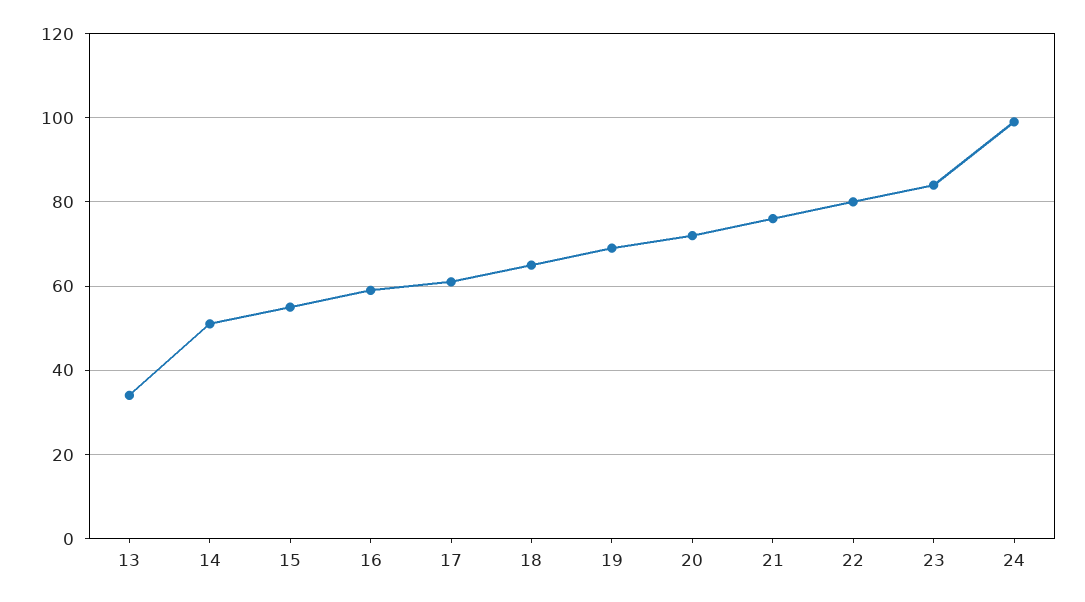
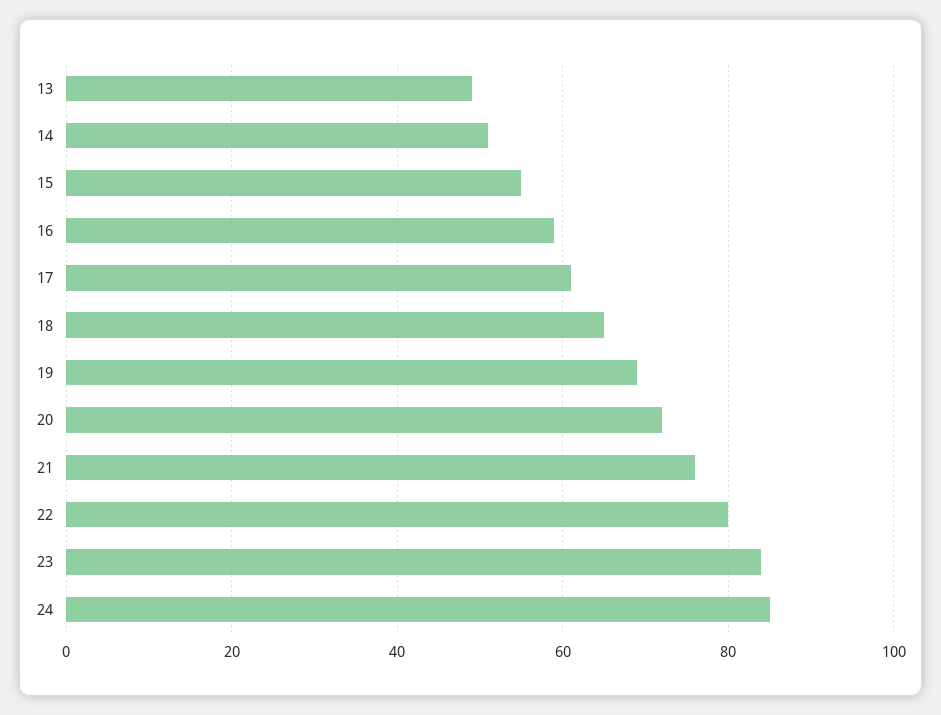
13: 35 -> 50
24: 100 -> 85

